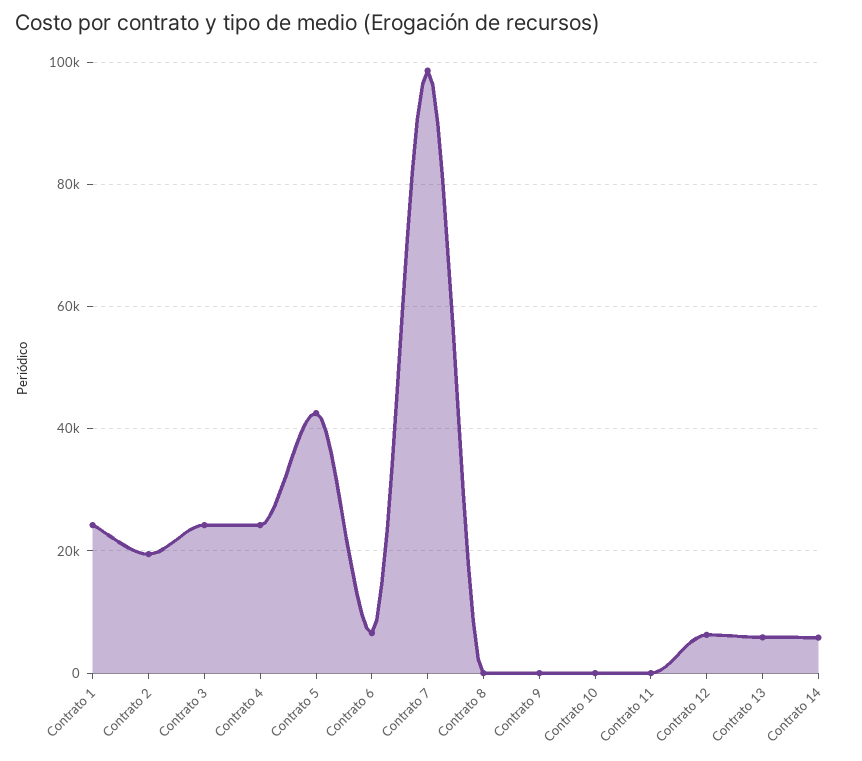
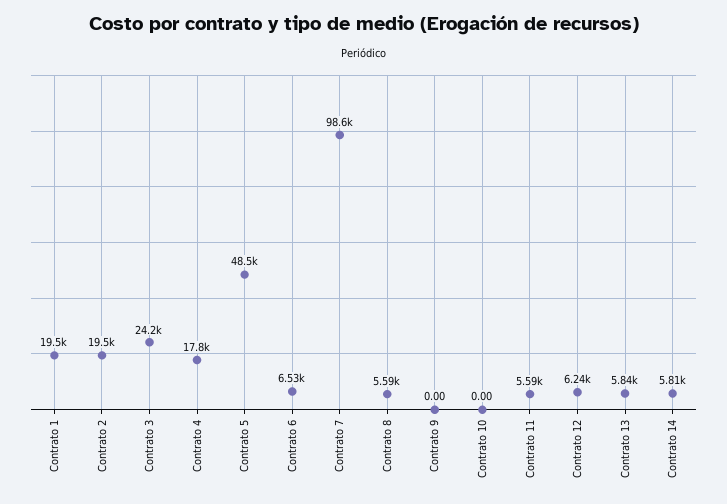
Contrato 1: 24000 -> 19500
Contrato 4: 24000 -> 17800
Contrato 5: 42000 -> 48500
Contrato 8: 0 -> 5590
Contrato 11: 0 -> 5590

